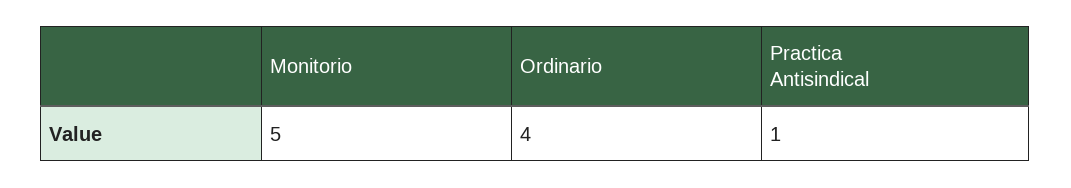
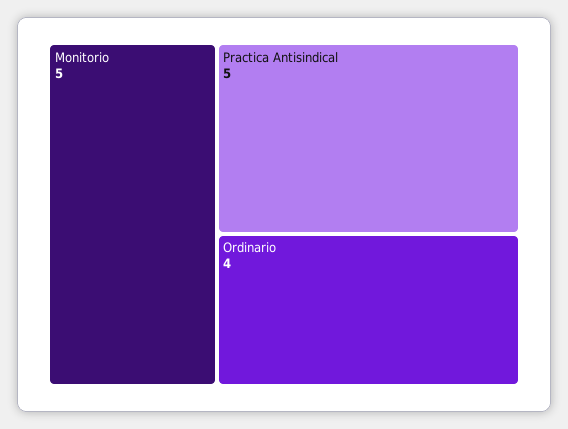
Practica Antisindical: 1 -> 5

